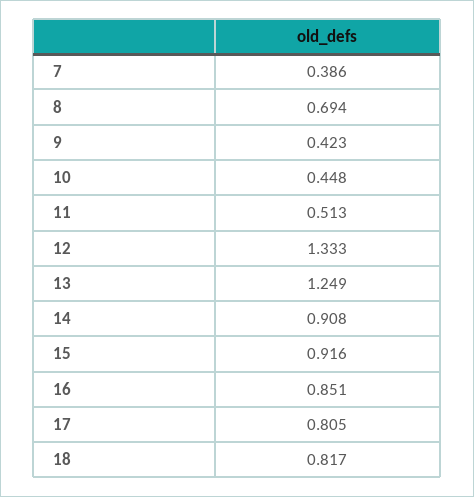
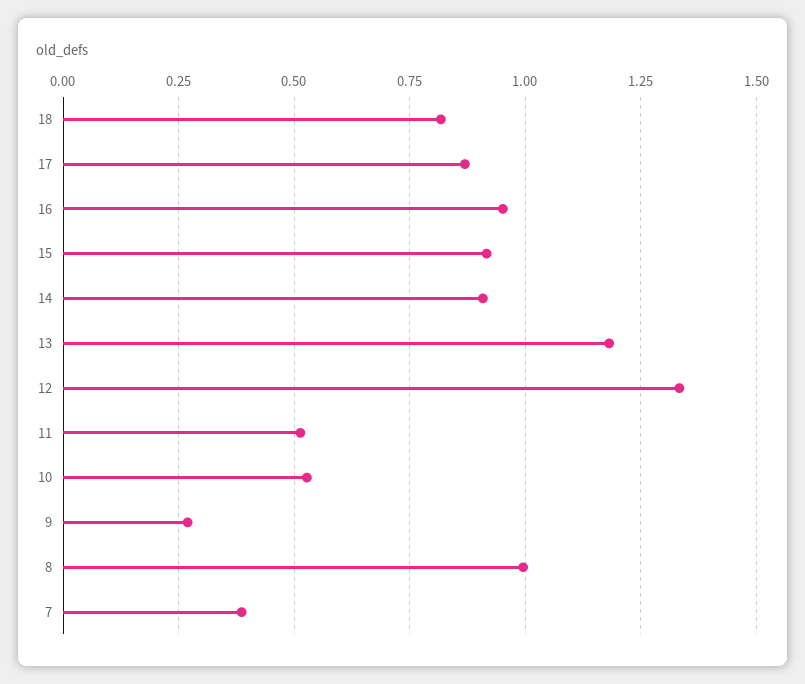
8: 0.694 -> 1
9: 0.423 -> 0.275
10: 0.448 -> 0.525
13: 1.249 -> 1.175
16: 0.851 -> 0.95
17: 0.805 -> 0.875

